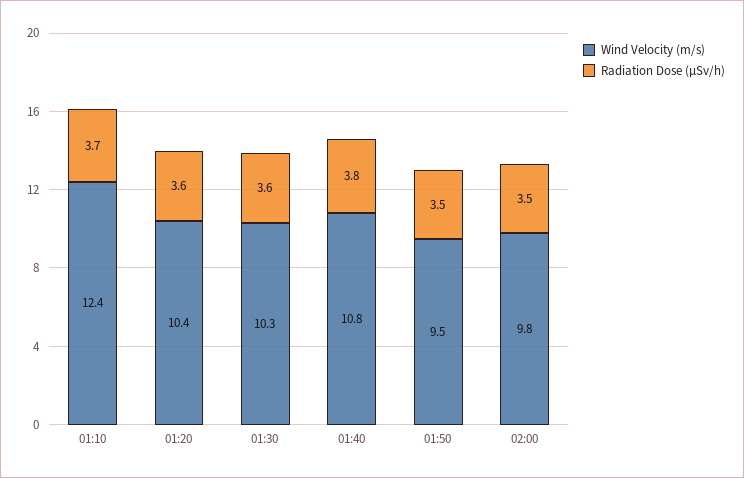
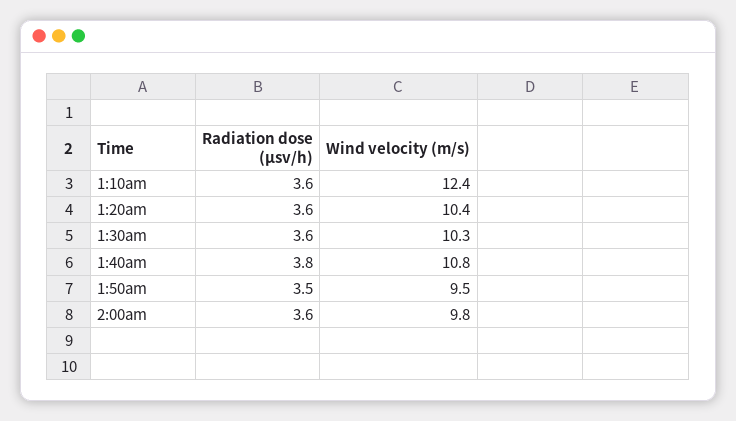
Radiation Dose (μSv/h), 01:10: 3.7 -> 3.6
Radiation Dose (μSv/h), 02:00: 3.5 -> 3.6

